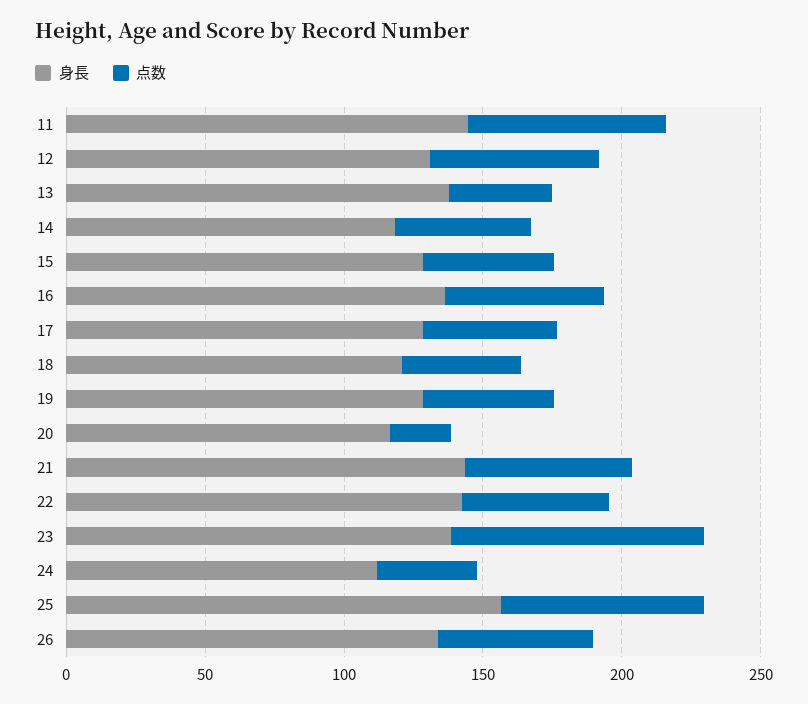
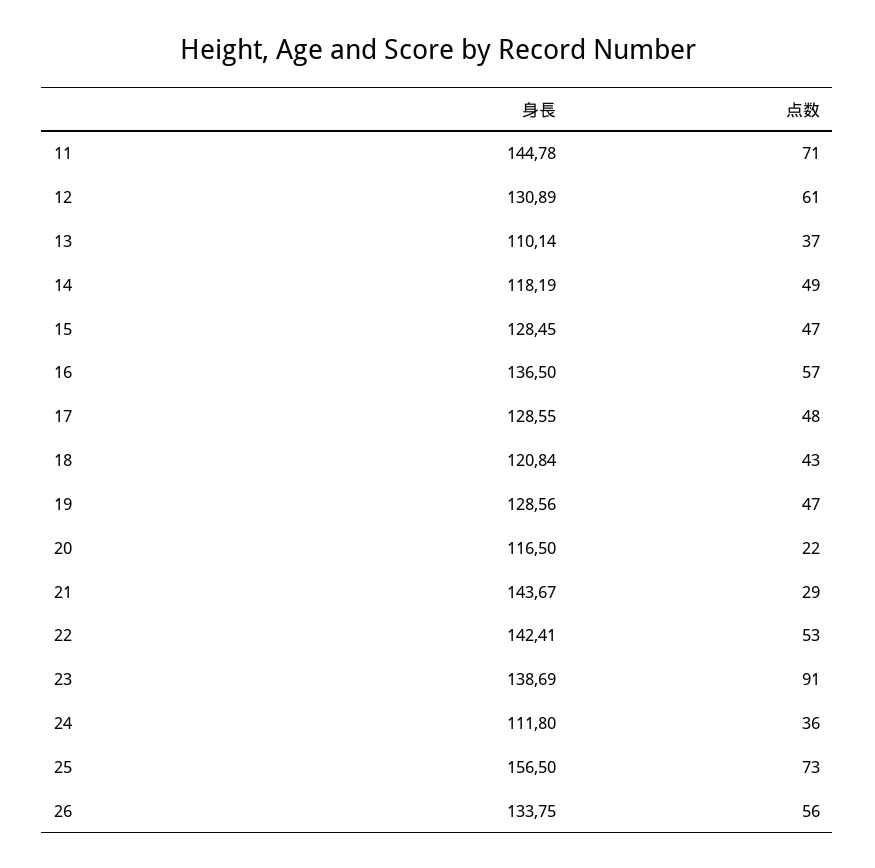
身長, 13: 140 -> 110.14
点数, 21: 60 -> 29

